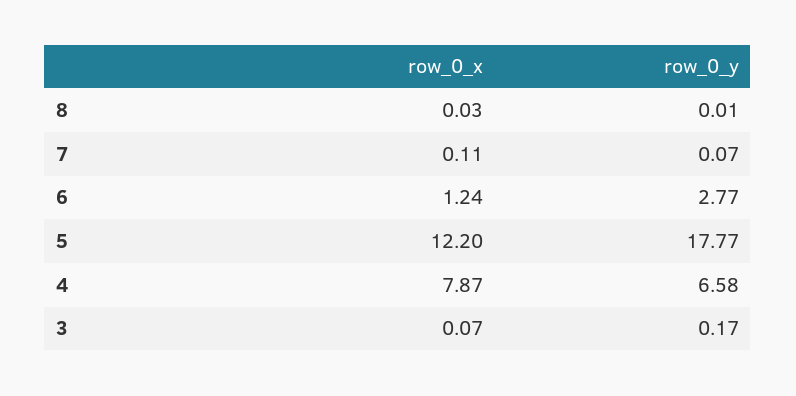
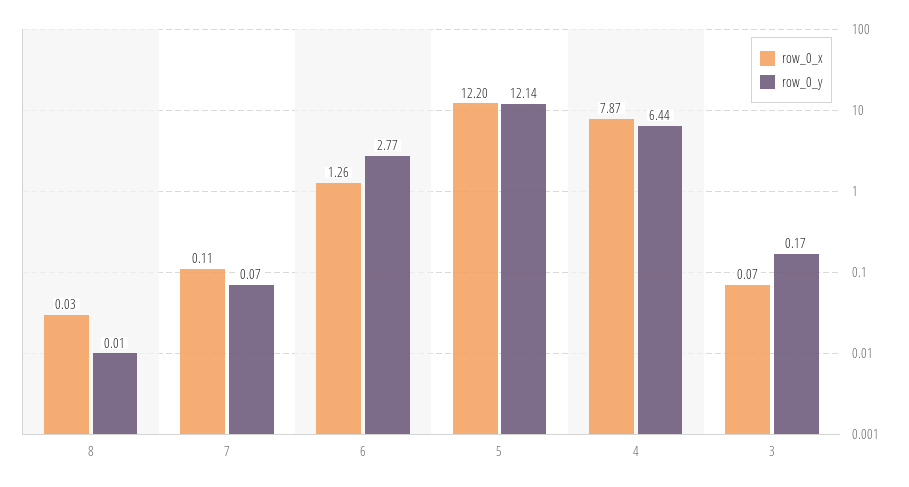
row_0_x, 6: 1.24 -> 1.26
row_0_y, 5: 17.77 -> 12.14
row_0_y, 4: 6.58 -> 6.44

